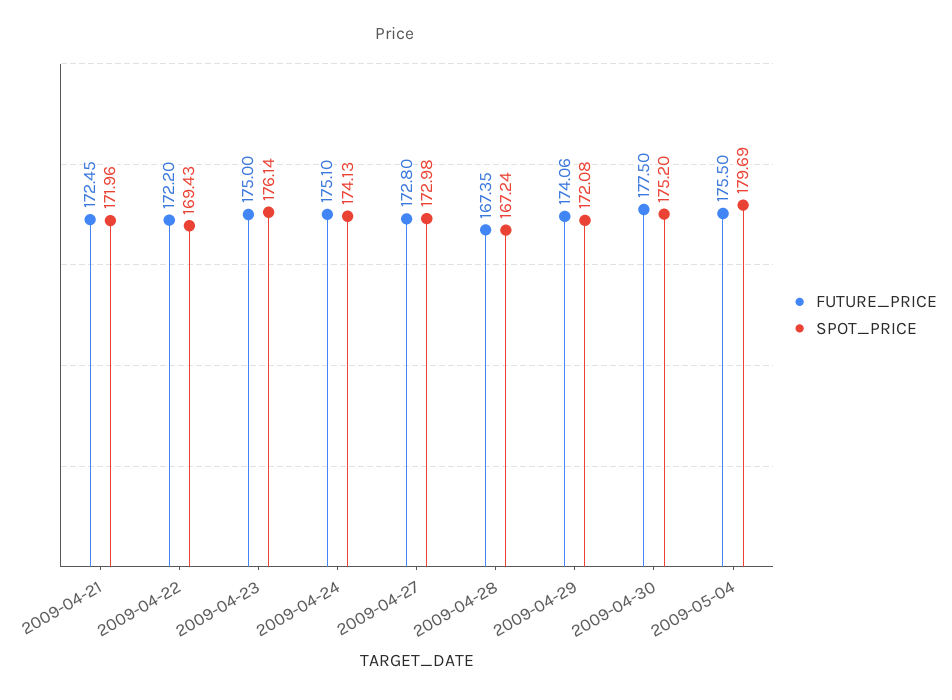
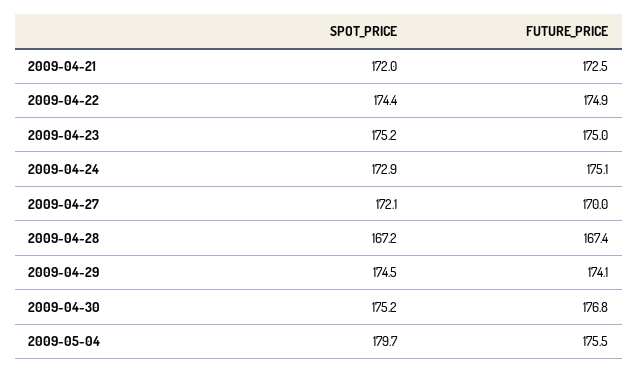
FUTURE_PRICE, 2009-04-22: 172.2 -> 174.9
SPOT_PRICE, 2009-04-22: 169.43 -> 174.4
SPOT_PRICE, 2009-04-23: 176.14 -> 175.2
SPOT_PRICE, 2009-04-24: 174.13 -> 172.9
FUTURE_PRICE, 2009-04-27: 172.8 -> 170
SPOT_PRICE, 2009-04-27: 172.98 -> 172.1
SPOT_PRICE, 2009-04-29: 172.08 -> 174.5
FUTURE_PRICE, 2009-04-30: 177.5 -> 176.8

